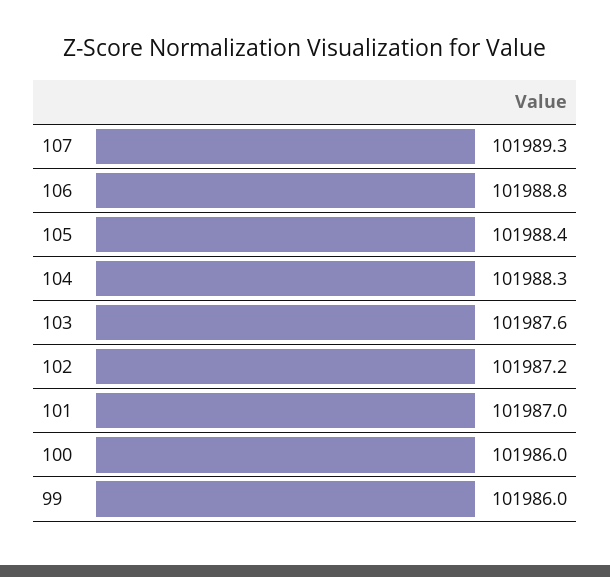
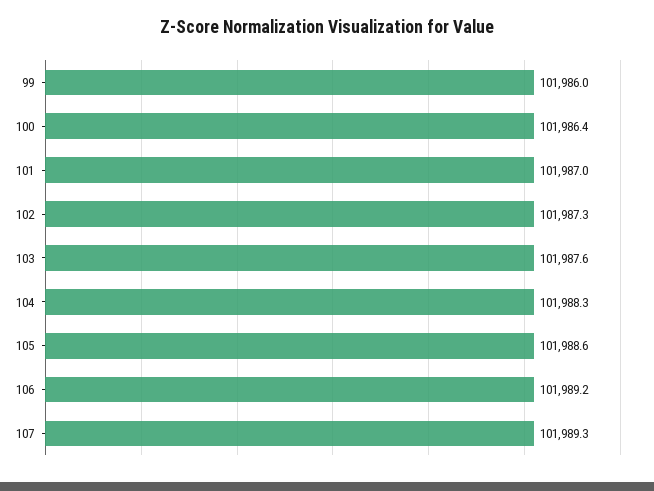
106: 101988.8 -> 101989.2
105: 101988.4 -> 101988.6
102: 101987.2 -> 101987.3
100: 101986 -> 101986.4

